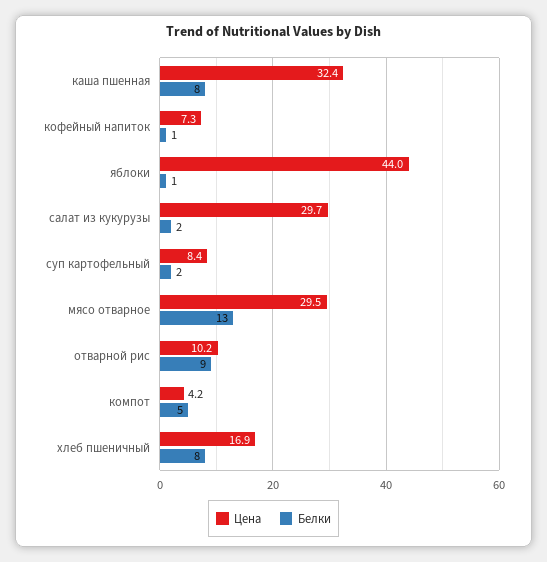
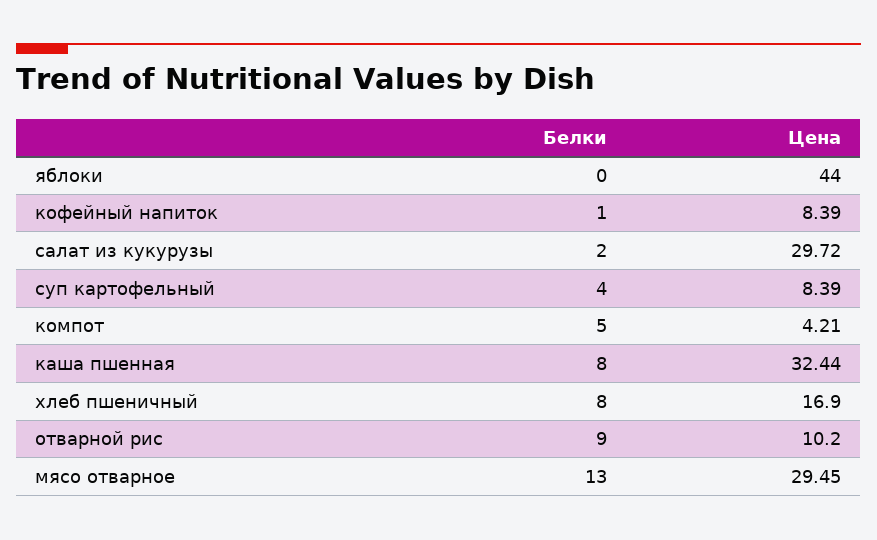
Цена, кофейный напиток: 7.3 -> 8.39
Белки, яблоки: 1 -> 0
Белки, суп картофельный: 2 -> 4

